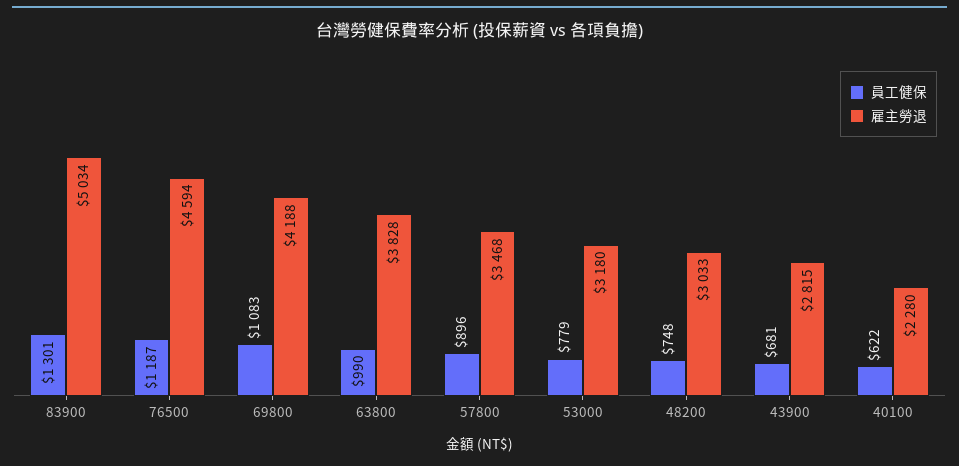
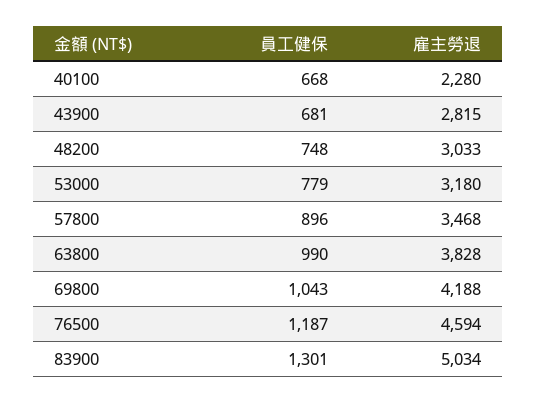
員工健保, 69800: 1083 -> 1043
員工健保, 40100: 622 -> 668

